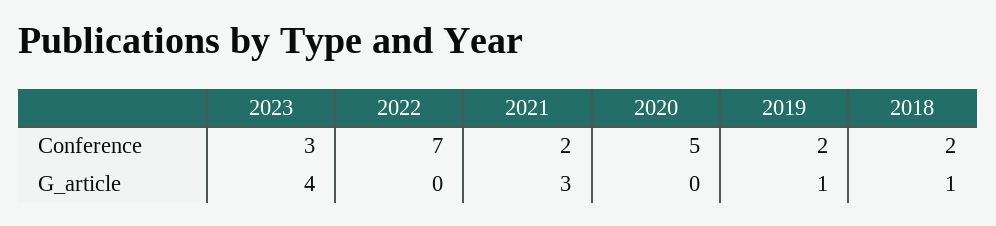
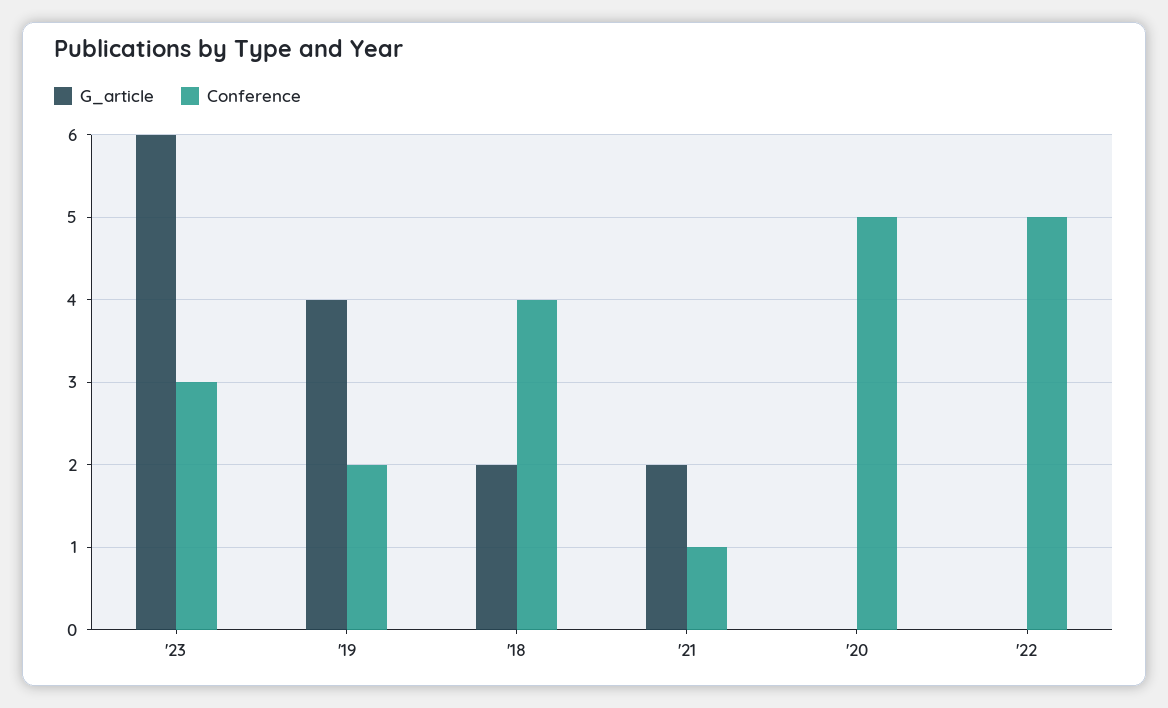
Conference, 2022: 7 -> 5
Conference, 2021: 2 -> 1
Conference, 2018: 2 -> 4
G_article, 2023: 4 -> 6
G_article, 2021: 3 -> 2
G_article, 2019: 1 -> 4
G_article, 2018: 1 -> 2

